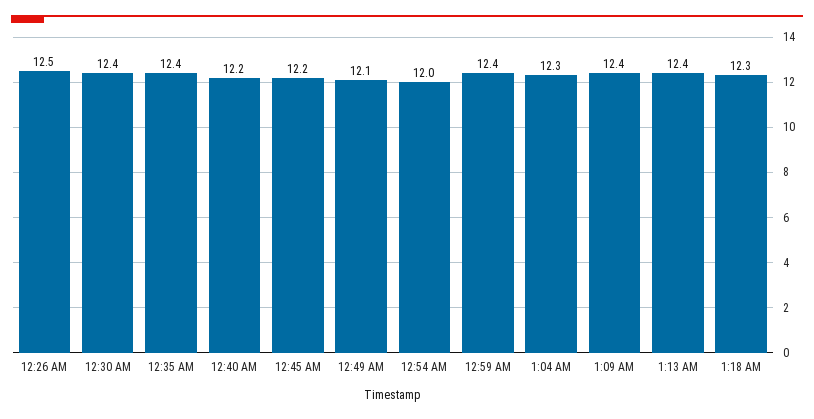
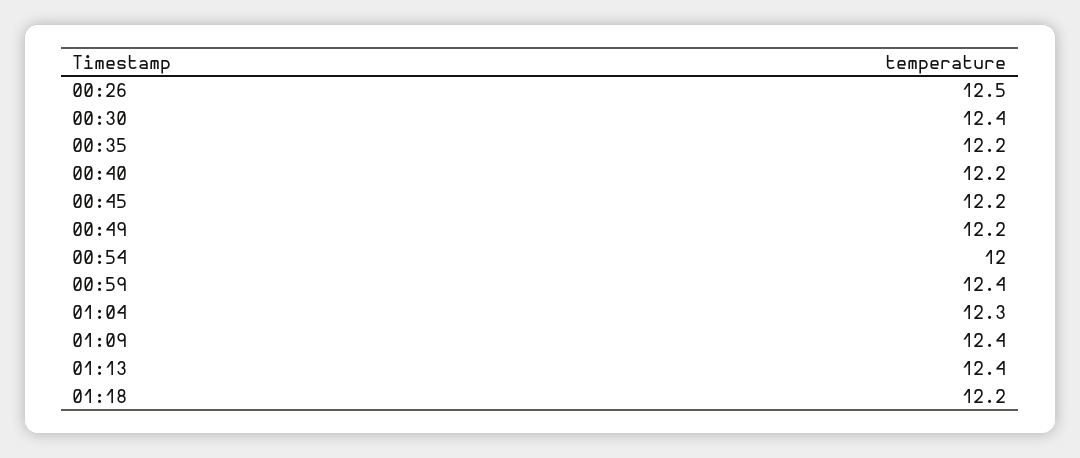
12:35 AM: 12.4 -> 12.2
12:49 AM: 12.1 -> 12.2
1:18 AM: 12.3 -> 12.2

